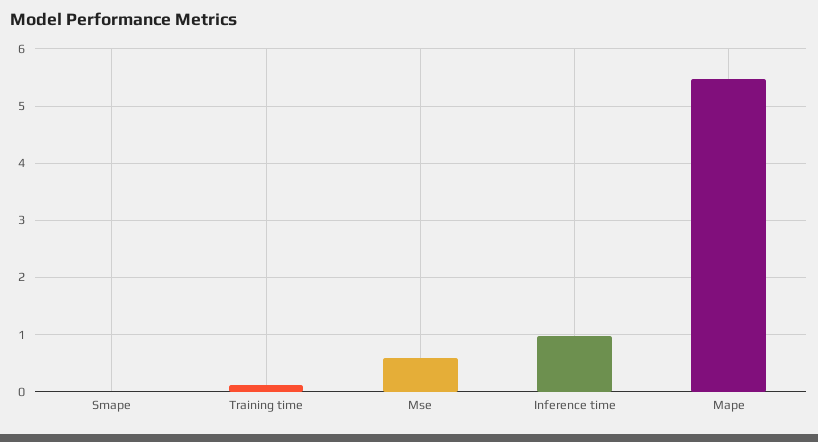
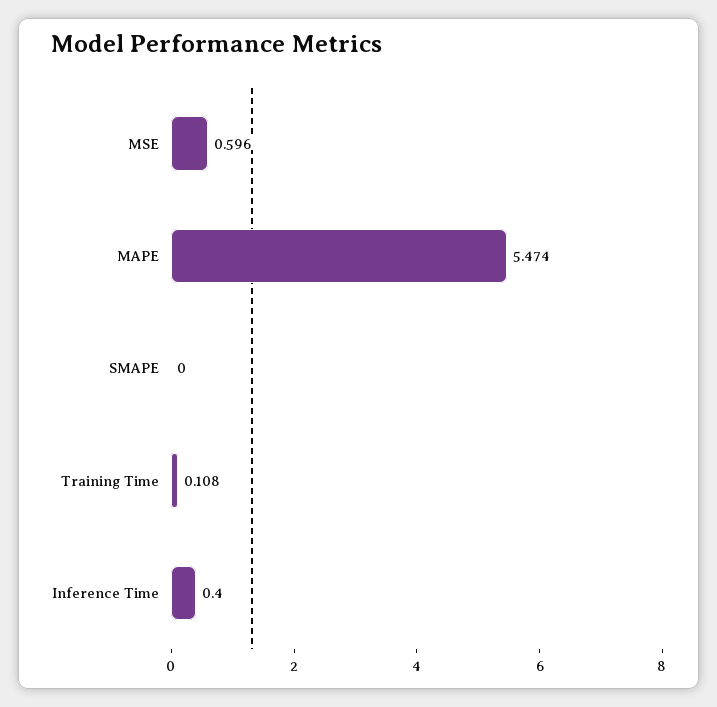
Inference time: 1 -> 0.4

